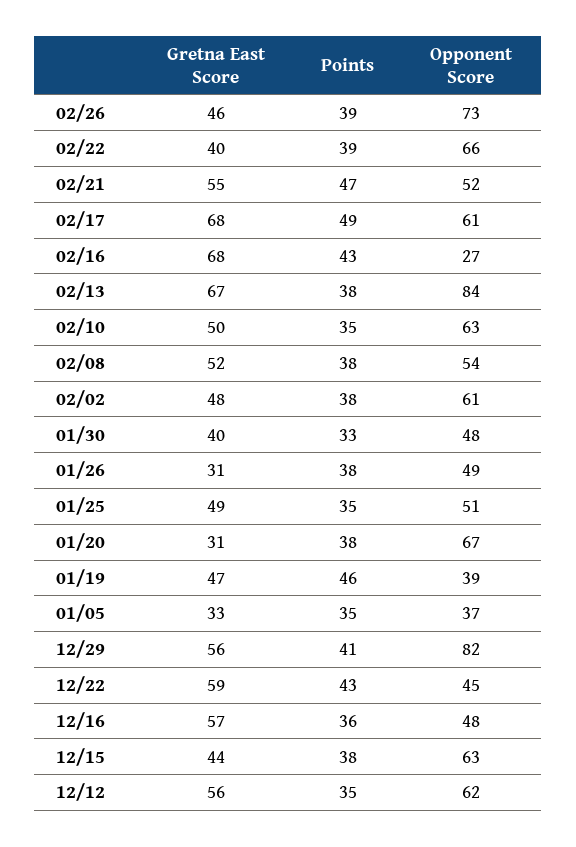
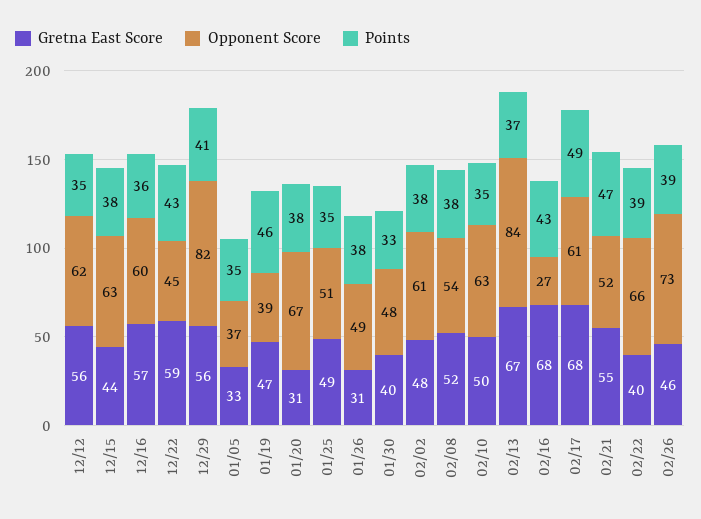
Points, 02/13: 38 -> 37
Opponent Score, 12/16: 48 -> 60

